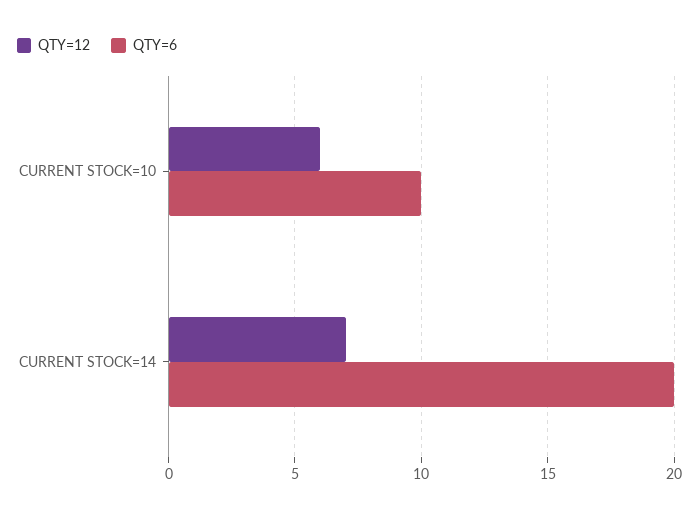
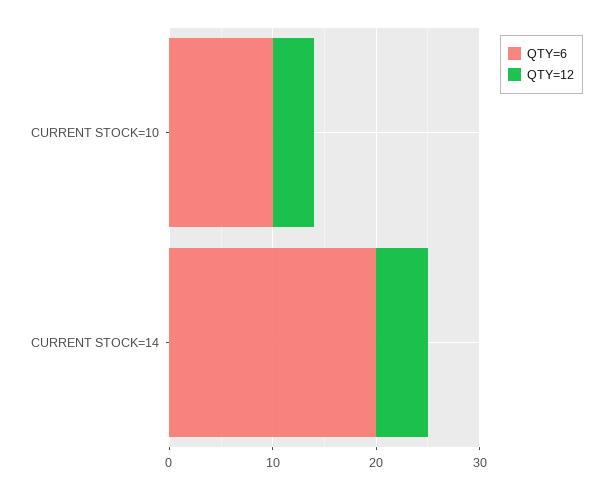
QTY=12, CURRENT STOCK=10: 6 -> 4
QTY=12, CURRENT STOCK=14: 7 -> 5

